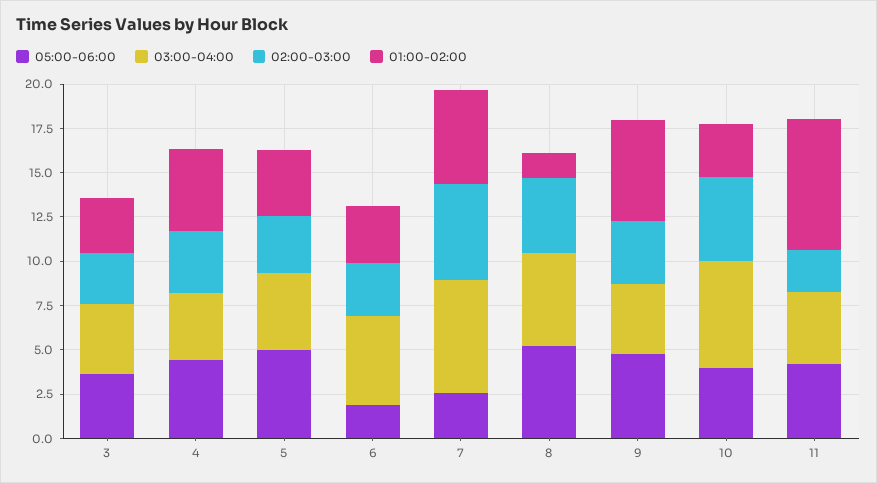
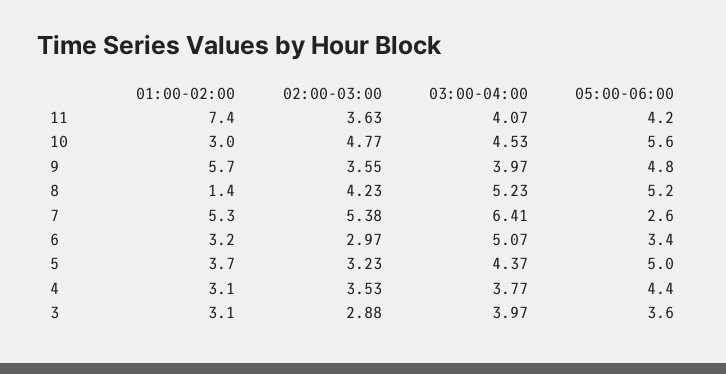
01:00-02:00, 4: 4.5 -> 3.1
05:00-06:00, 6: 2 -> 3.4
05:00-06:00, 10: 4 -> 5.6
03:00-04:00, 10: 6 -> 4.53
02:00-03:00, 11: 2.5 -> 3.63

